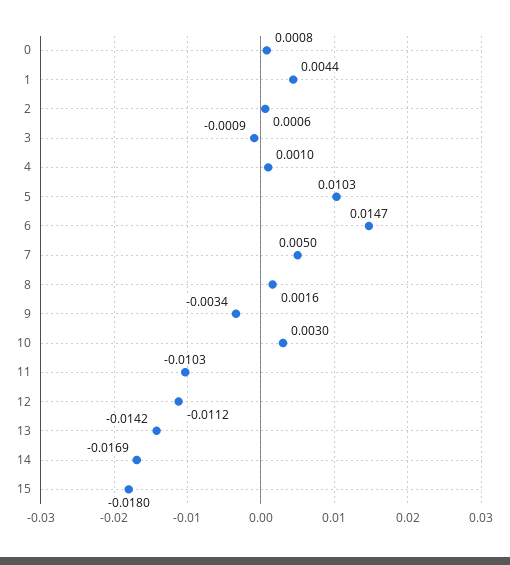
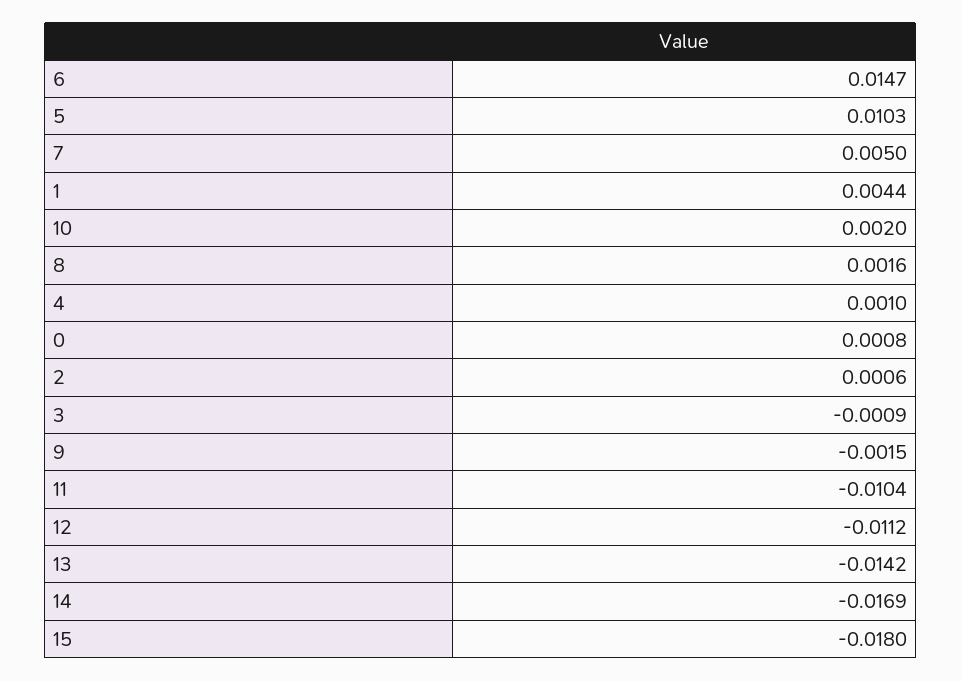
9: -0.0034 -> -0.0015
10: 0.003 -> 0.002
11: -0.0103 -> -0.0104

